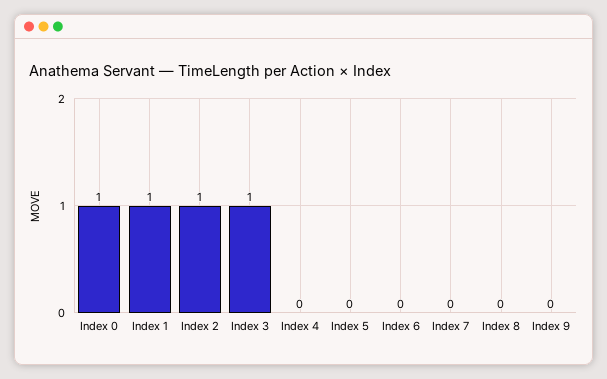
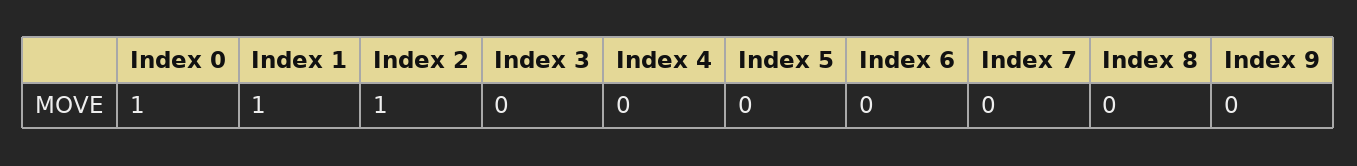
Index 3: 1 -> 0

